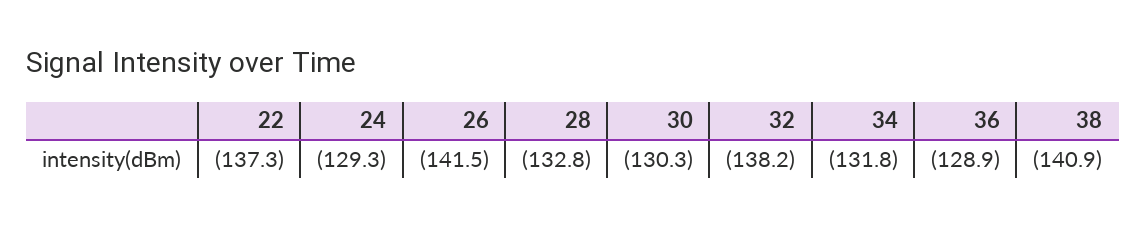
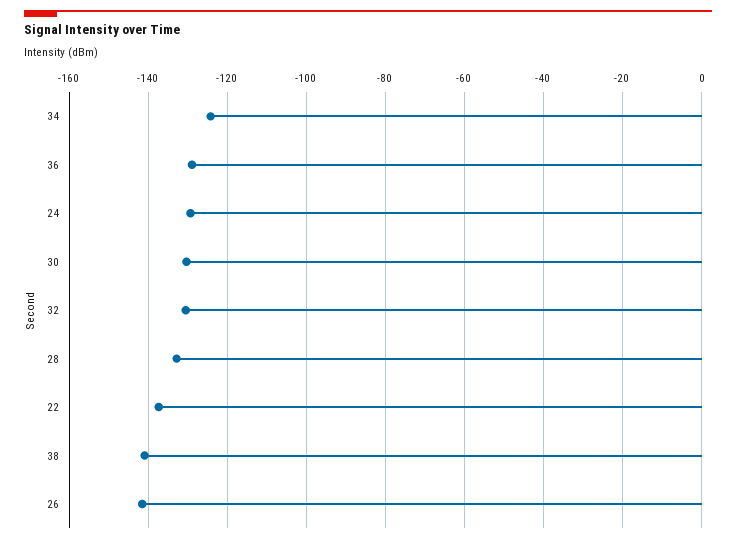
32: -138.2 -> -130
34: -131.8 -> -124

